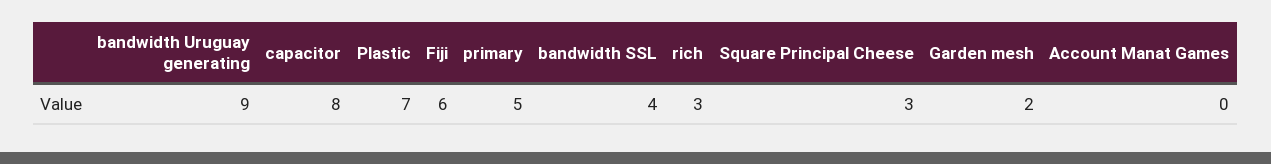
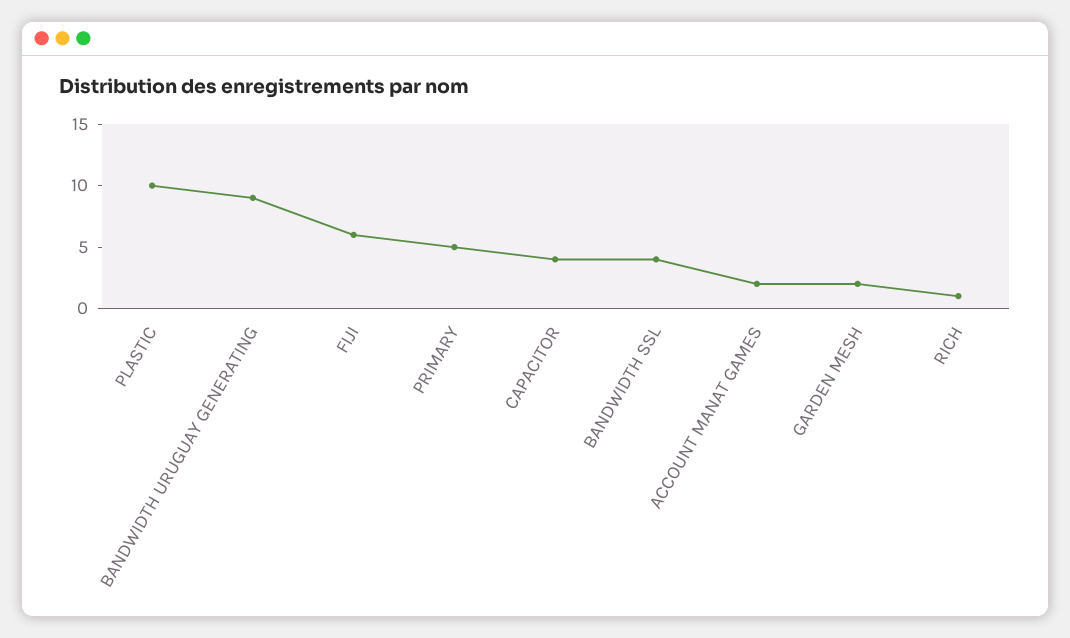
capacitor: 8 -> 4
Plastic: 7 -> 10
rich: 3 -> 1
Square Principal Cheese: 3 -> none
Account Manat Games: 0 -> 2

